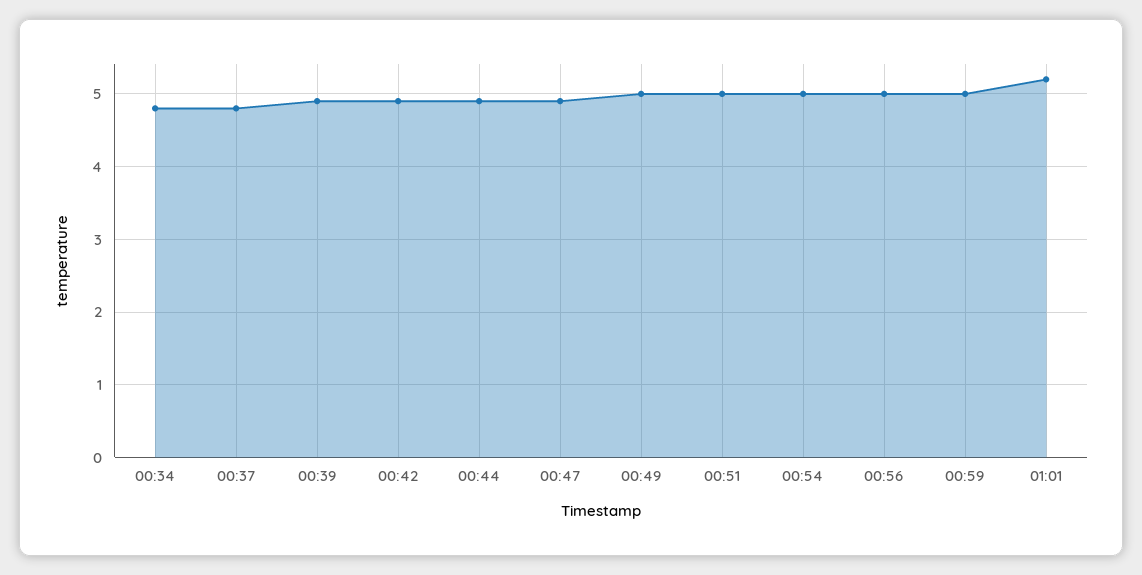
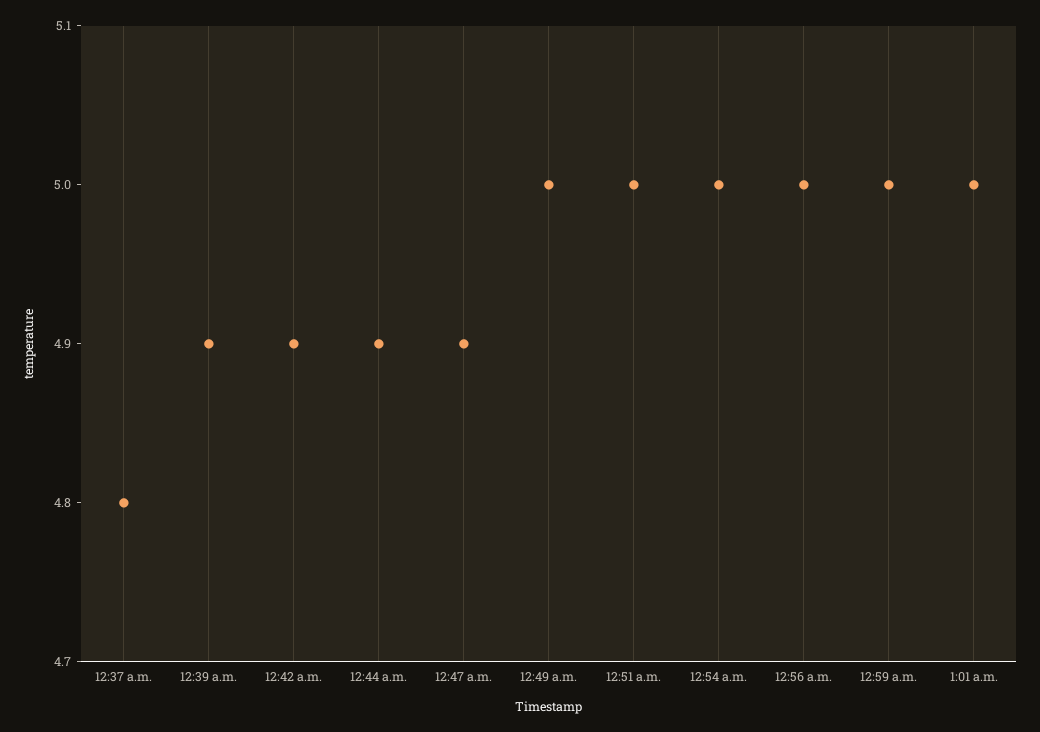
00:34: 4.8 -> none
01:01: 5.2 -> 5

